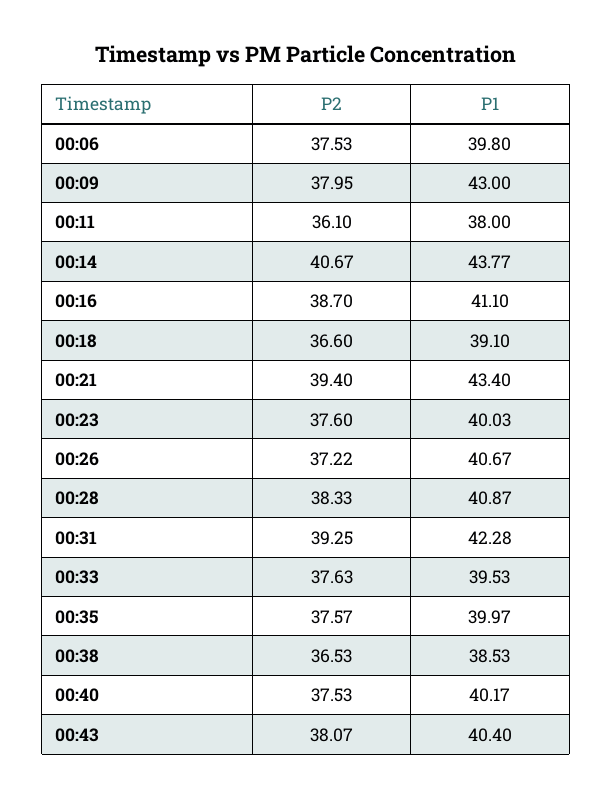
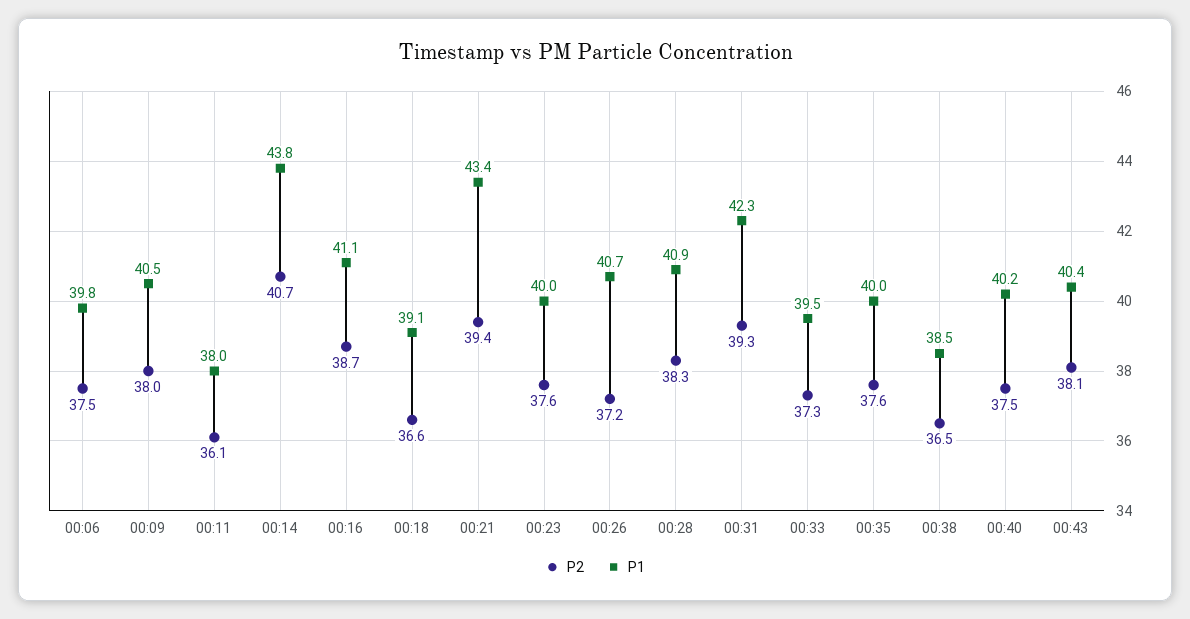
P1, 00:09: 43 -> 40.5
P2, 00:33: 37.63 -> 37.3

